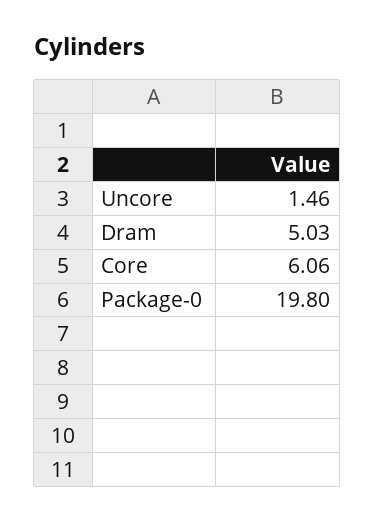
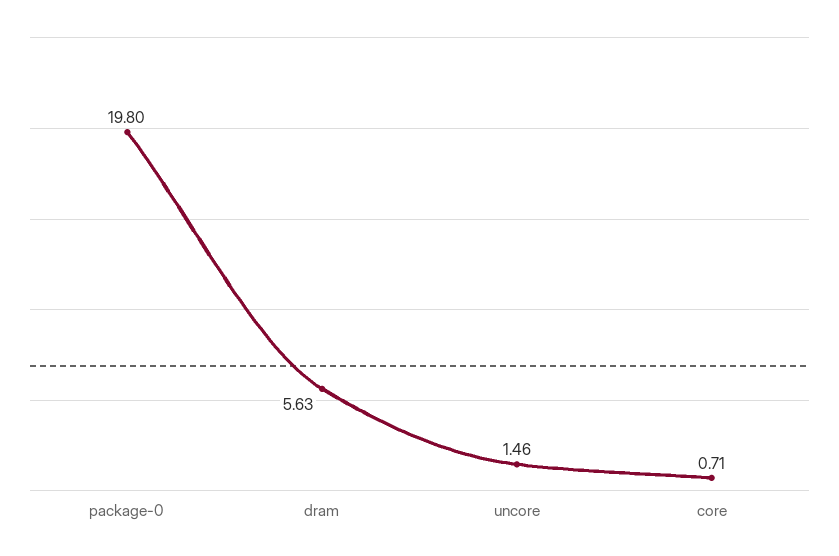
Dram: 5.03 -> 5.63
Core: 6.06 -> 0.71

